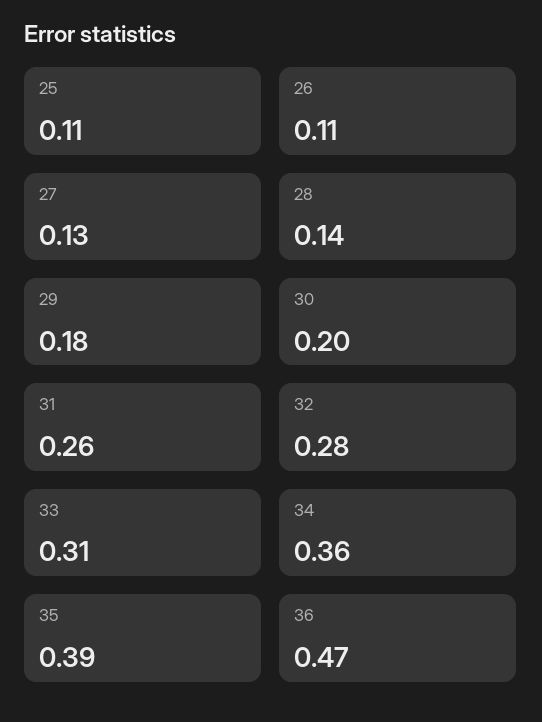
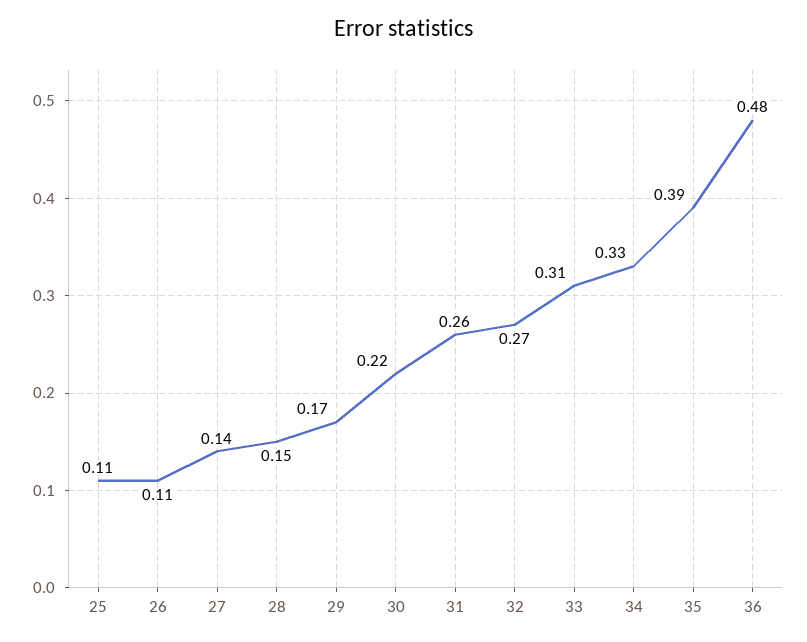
27: 0.13 -> 0.14
28: 0.14 -> 0.15
29: 0.18 -> 0.17
30: 0.2 -> 0.22
32: 0.28 -> 0.27
34: 0.36 -> 0.33
36: 0.47 -> 0.48

